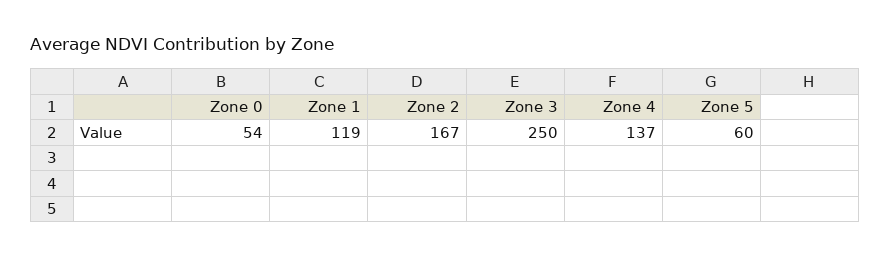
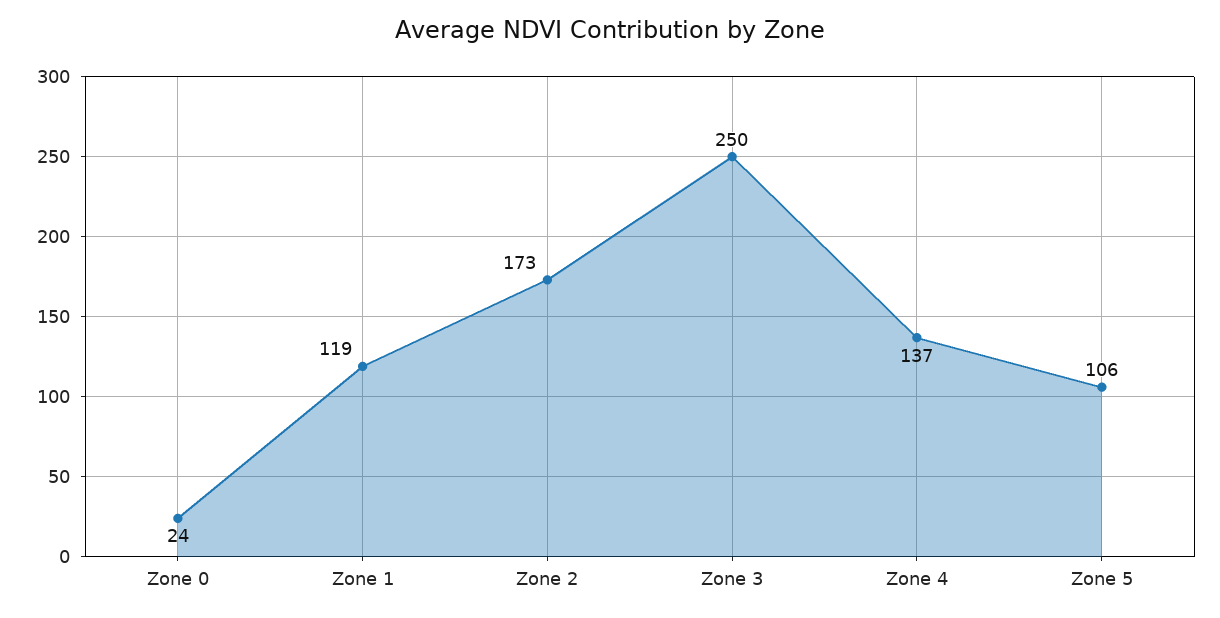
Zone 0: 54 -> 24
Zone 2: 167 -> 173
Zone 5: 60 -> 106

